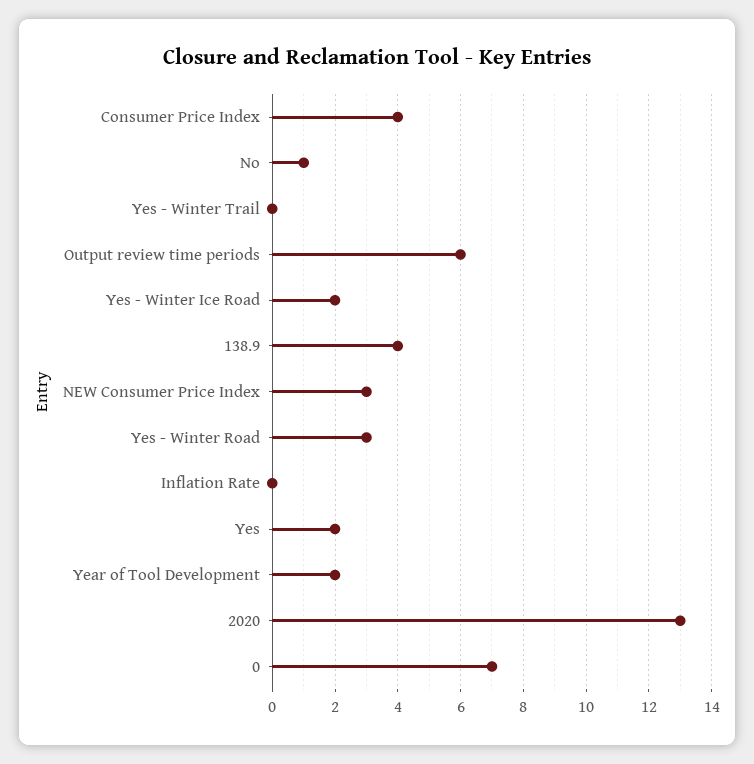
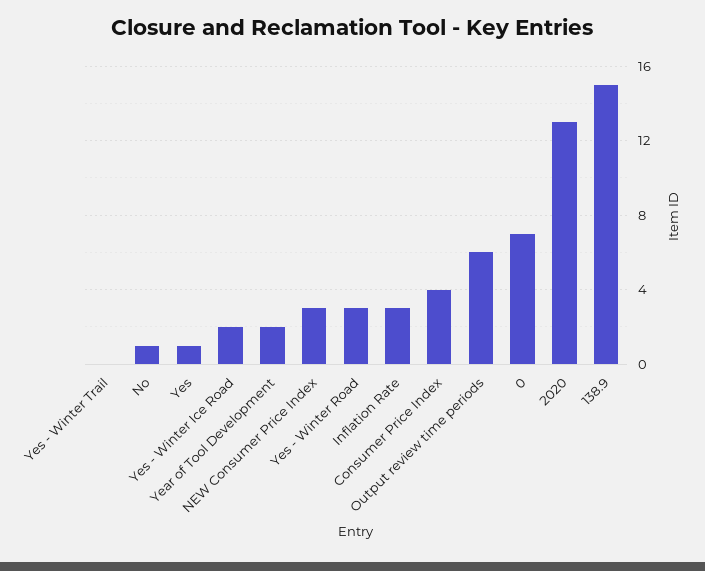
138.9: 4 -> 15
Inflation Rate: 0 -> 3
Yes: 2 -> 1

